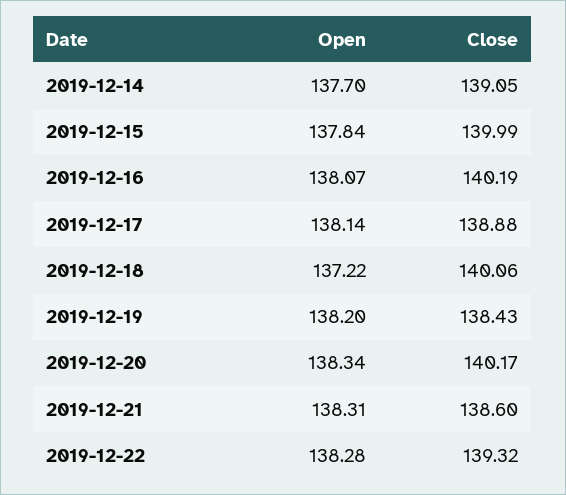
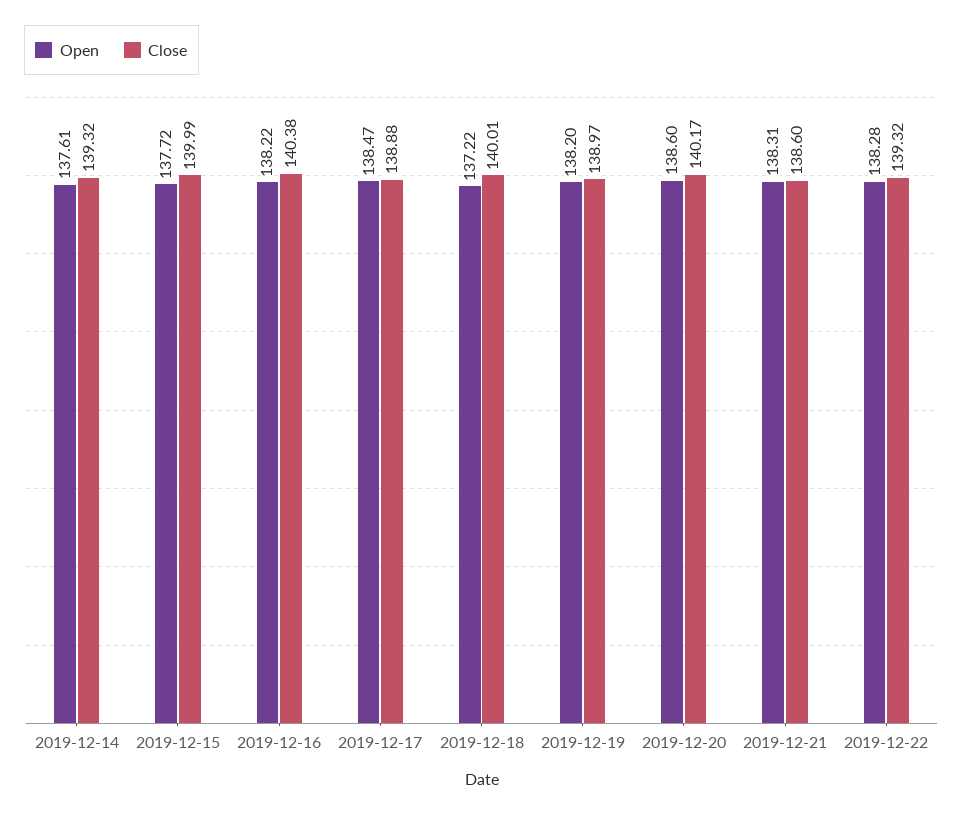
Open, 2019-12-14: 137.7 -> 137.61
Close, 2019-12-14: 139.05 -> 139.32
Open, 2019-12-15: 137.84 -> 137.72
Open, 2019-12-16: 138.07 -> 138.22
Close, 2019-12-16: 140.19 -> 140.38
Open, 2019-12-17: 138.14 -> 138.47
Close, 2019-12-18: 140.06 -> 140.01
Close, 2019-12-19: 138.43 -> 138.97
Open, 2019-12-20: 138.34 -> 138.6

